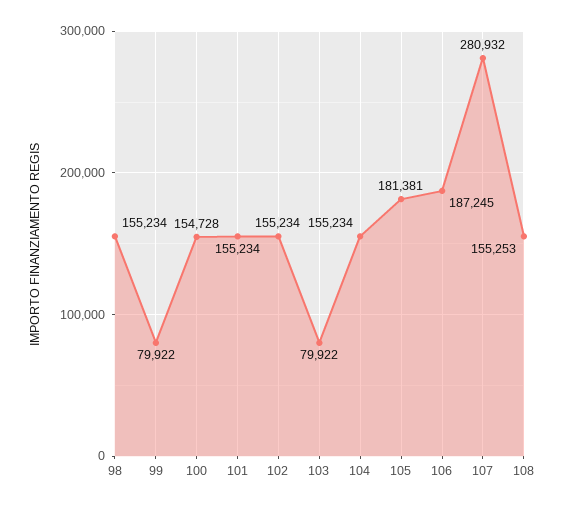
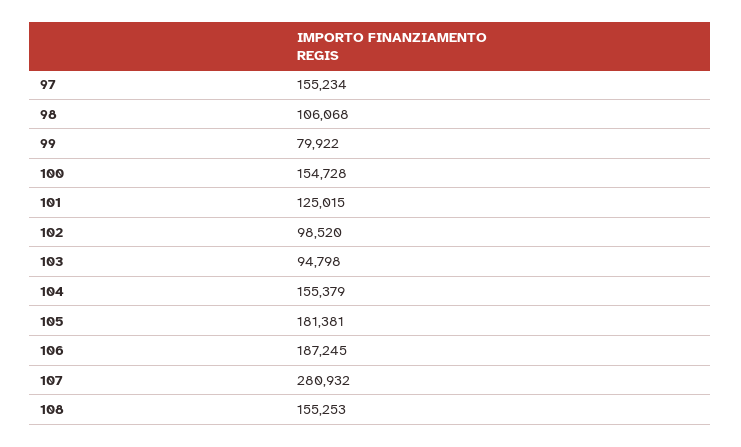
98: 155234 -> 106068
101: 155234 -> 125015
102: 155234 -> 98520
103: 79922 -> 94798
104: 155234 -> 155379
97: none -> 155234

